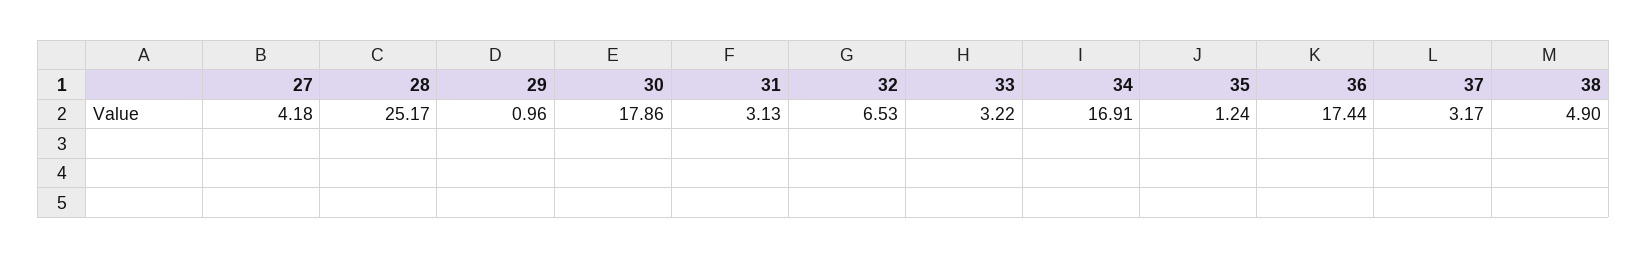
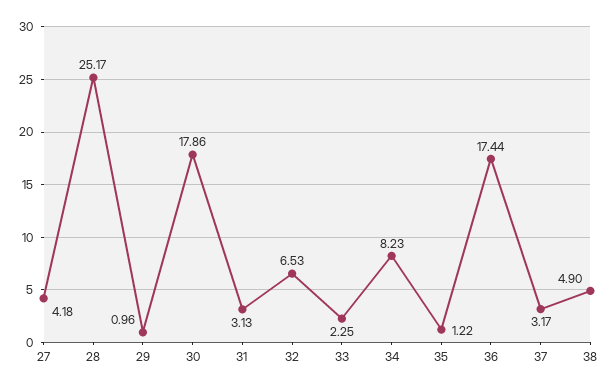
33: 3.22 -> 2.25
34: 16.91 -> 8.23
35: 1.24 -> 1.22

